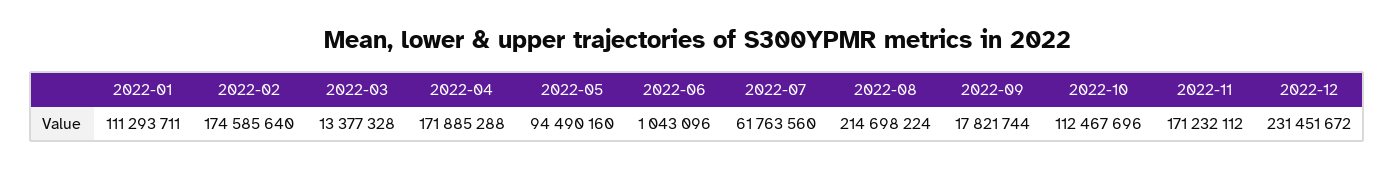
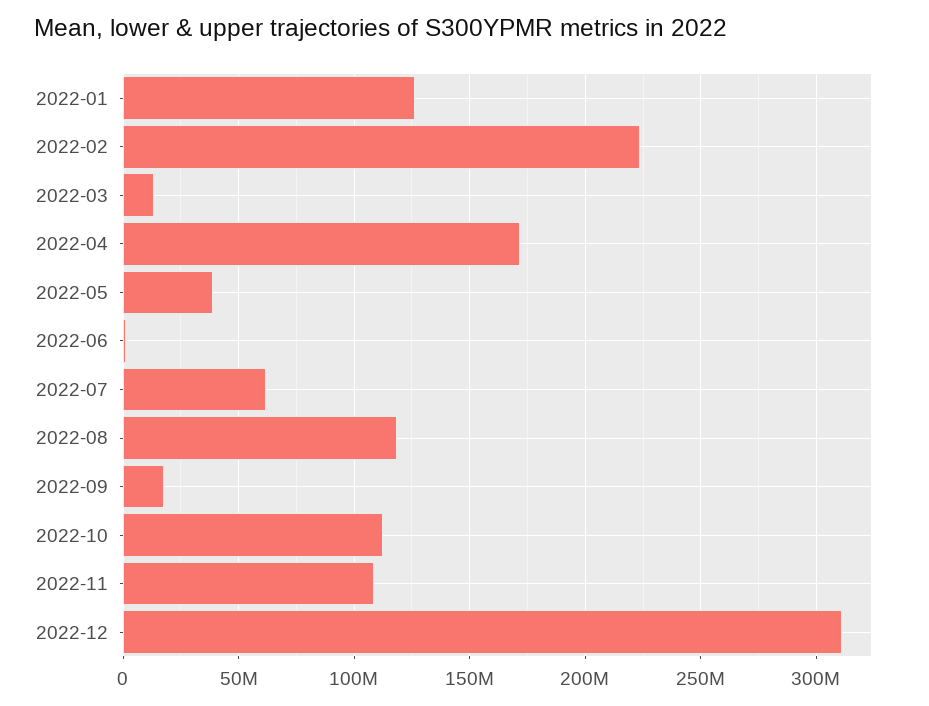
2022-01: 111293711 -> 125000000
2022-02: 174585640 -> 225000000
2022-05: 94490160 -> 40000000
2022-08: 214698224 -> 120000000
2022-11: 171232112 -> 110000000
2022-12: 231451672 -> 310000000

